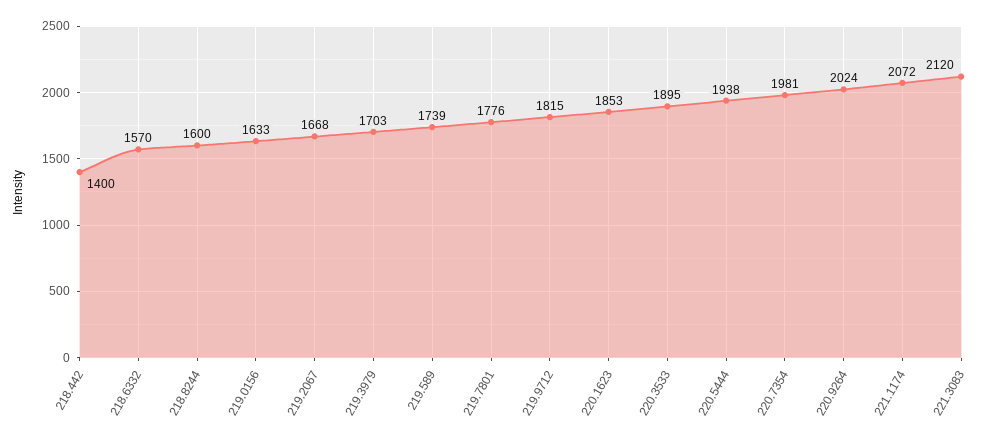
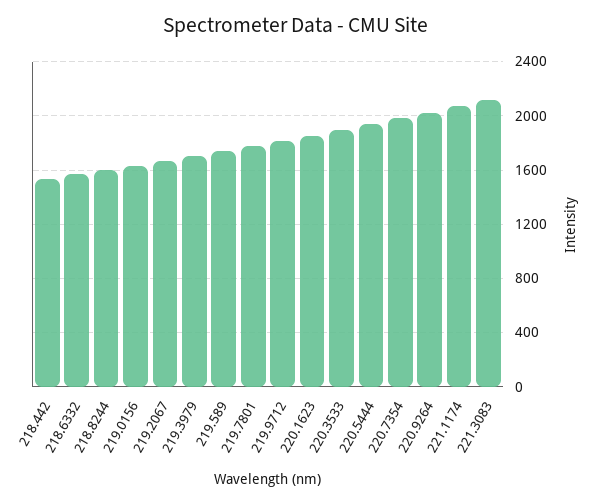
218.442: 1400 -> 1550

